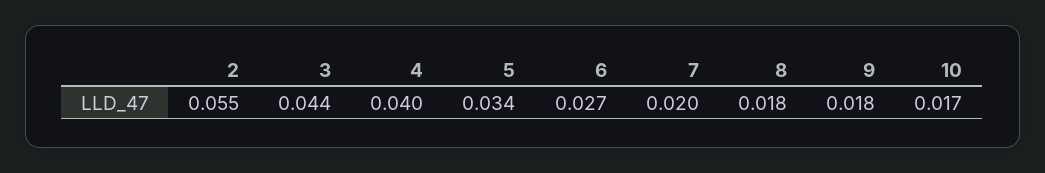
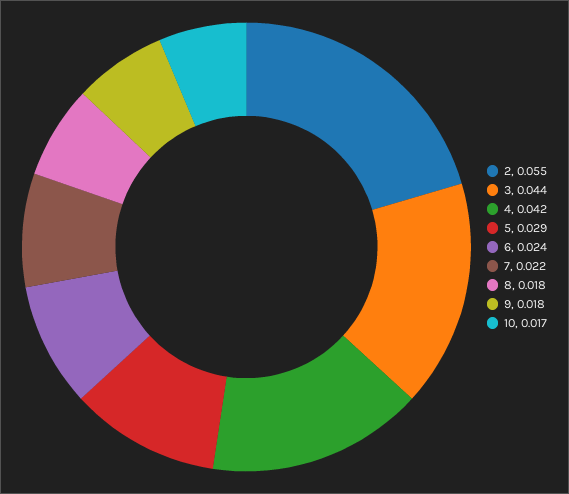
4: 0.04 -> 0.042
5: 0.034 -> 0.029
6: 0.027 -> 0.024
7: 0.02 -> 0.022

